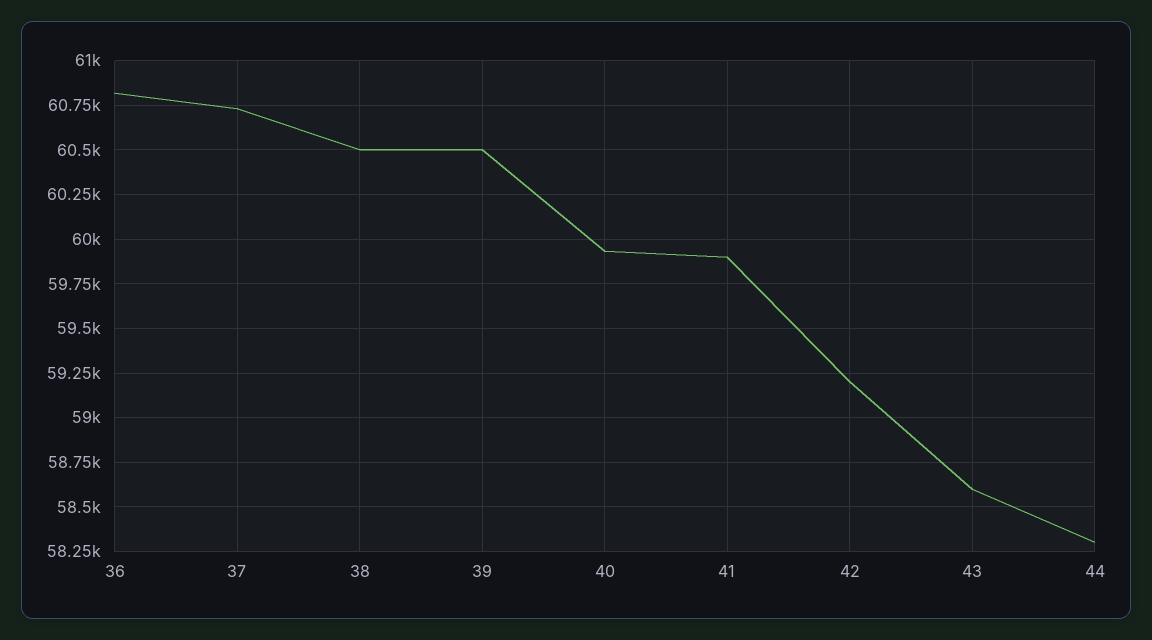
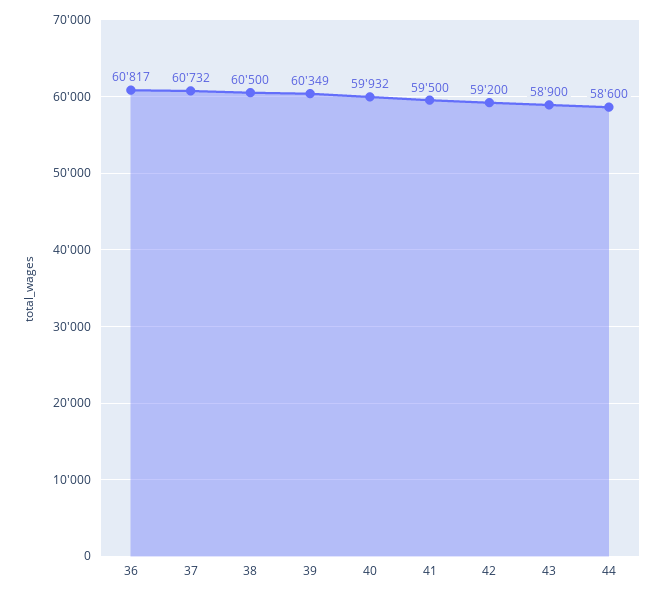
39: 60500 -> 60349
41: 59900 -> 59500
43: 58600 -> 58900
44: 58300 -> 58600

